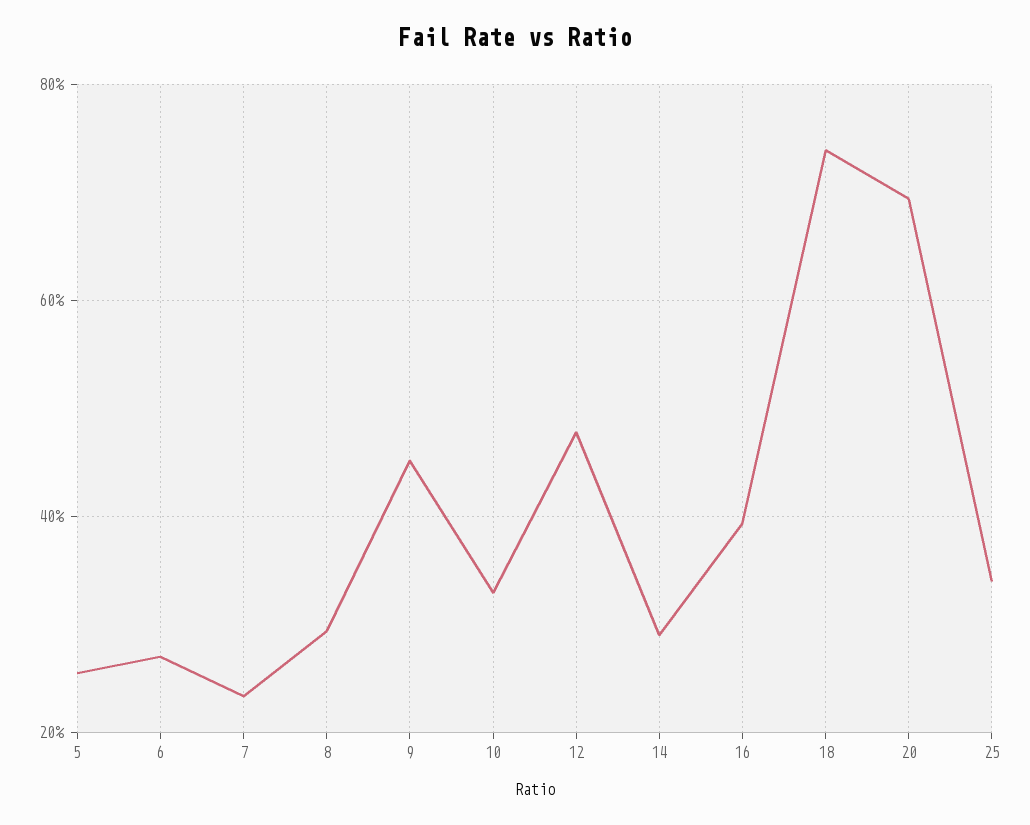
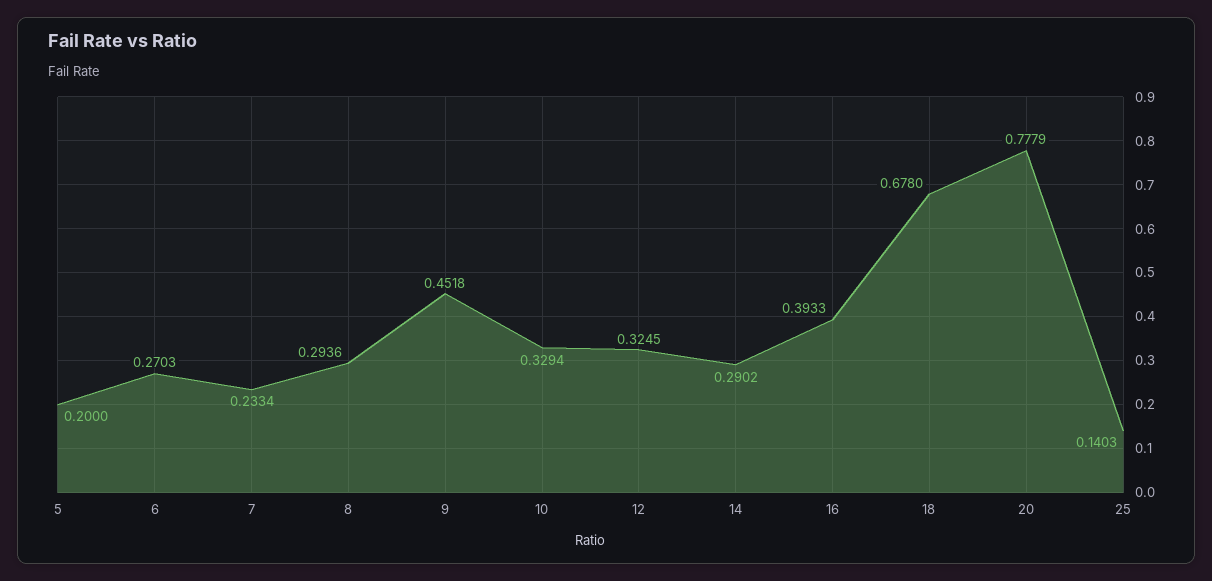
5: 0.26 -> 0.2
12: 0.48 -> 0.3245
18: 0.74 -> 0.678
20: 0.7 -> 0.7779
25: 0.34 -> 0.1403

